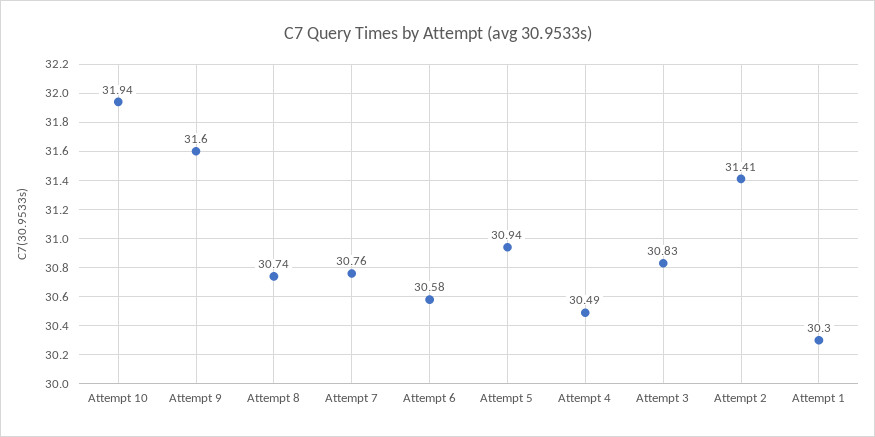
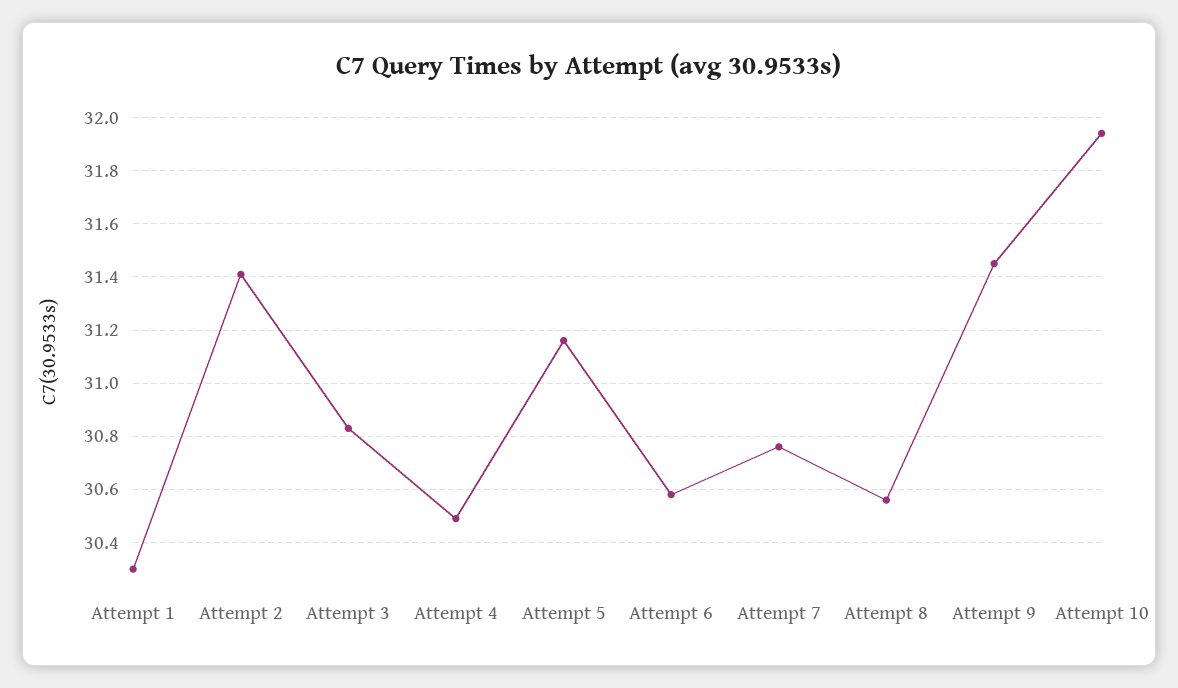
Attempt 9: 31.6 -> 31.45
Attempt 8: 30.74 -> 30.55
Attempt 5: 30.94 -> 31.15

